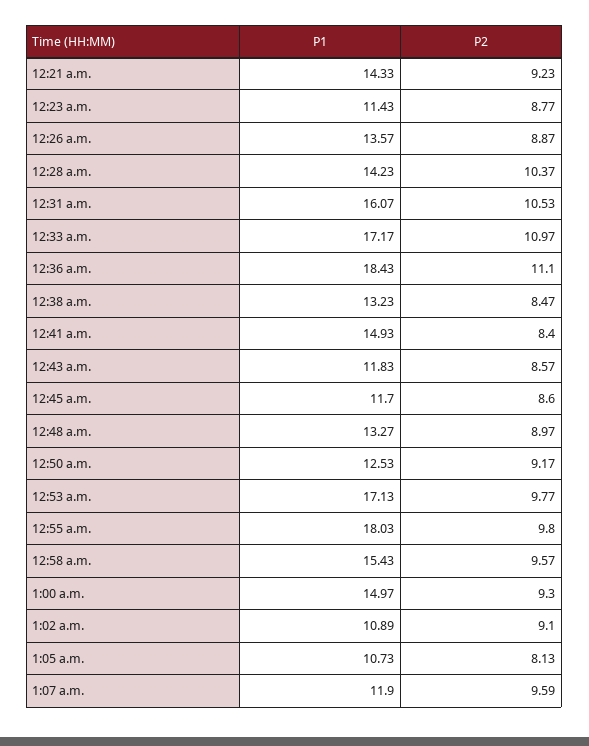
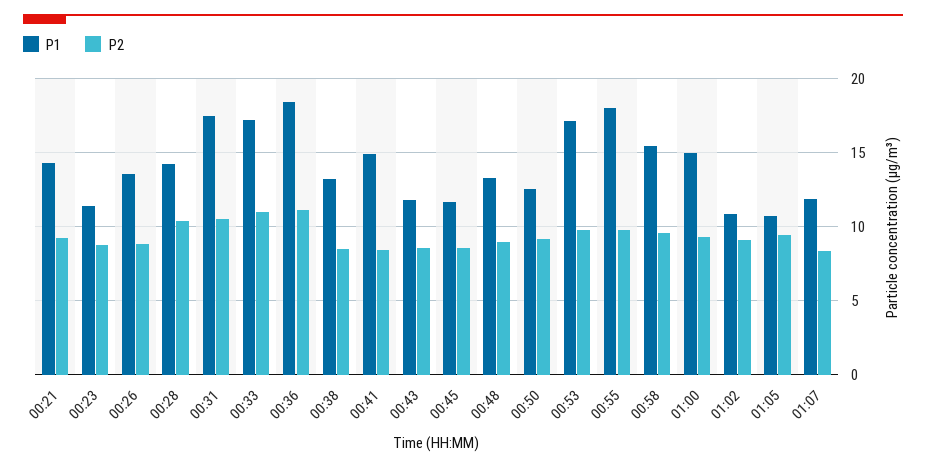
P1, 12:31 a.m.: 16.07 -> 17.5
P2, 1:05 a.m.: 8.13 -> 9.5
P2, 1:07 a.m.: 9.59 -> 8.5

